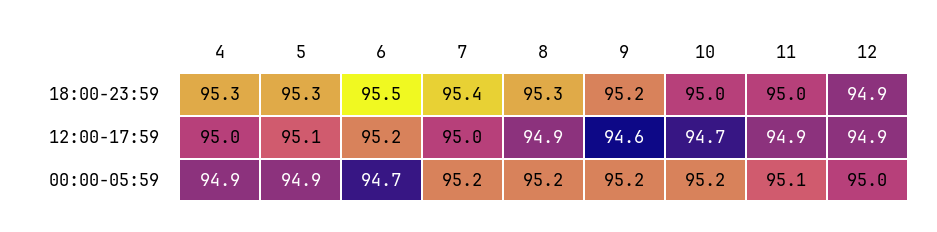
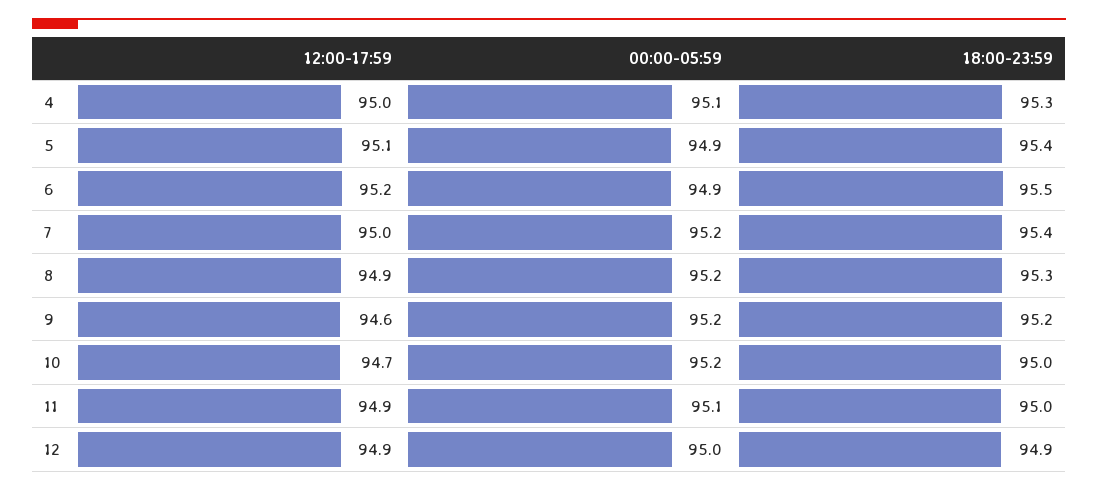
5, 18:00-23:59: 95.3 -> 95.4
4, 00:00-05:59: 94.9 -> 95.1
6, 00:00-05:59: 94.7 -> 94.9

